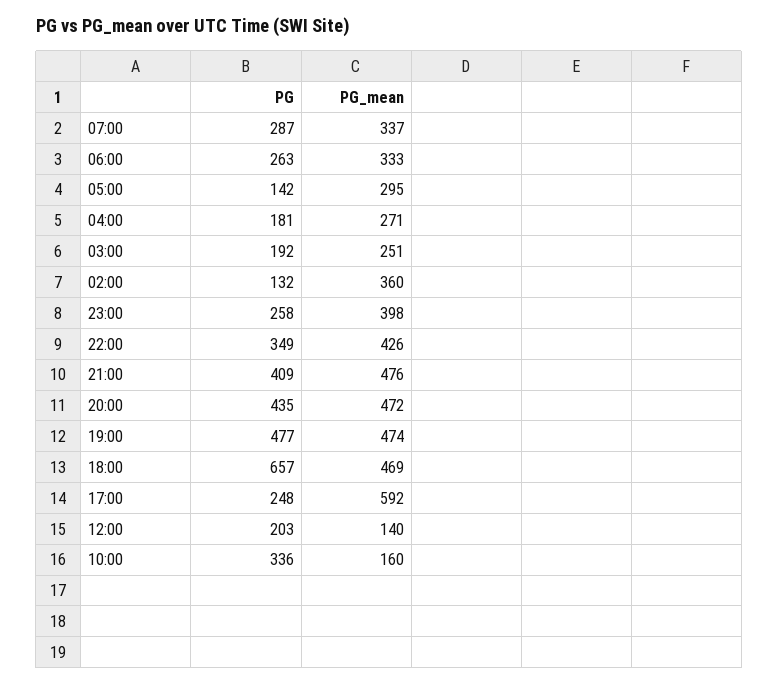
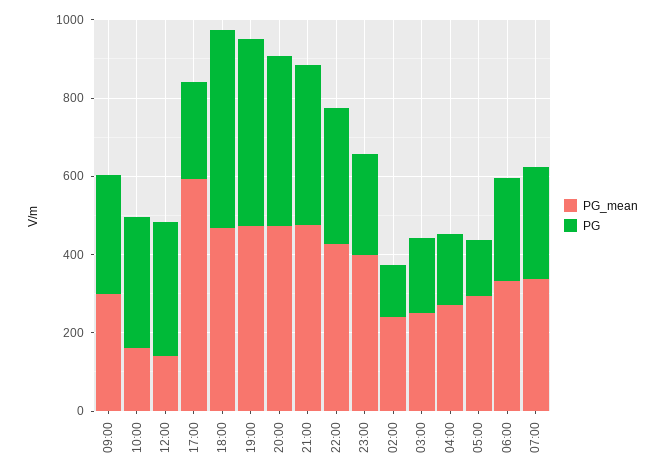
PG_mean, 02:00: 360 -> 250
PG, 18:00: 657 -> 500
PG, 12:00: 203 -> 350
PG_mean, 09:00: none -> 300
PG, 09:00: none -> 300

